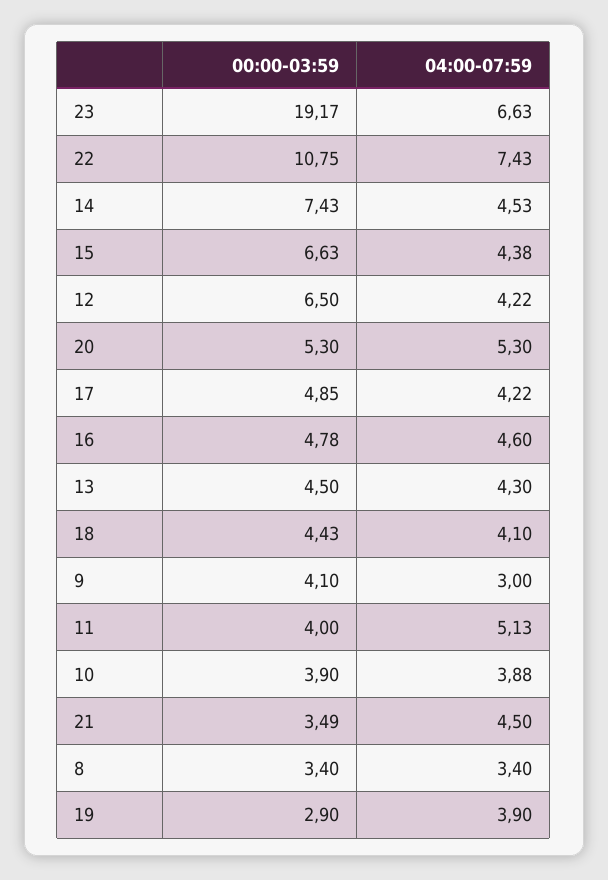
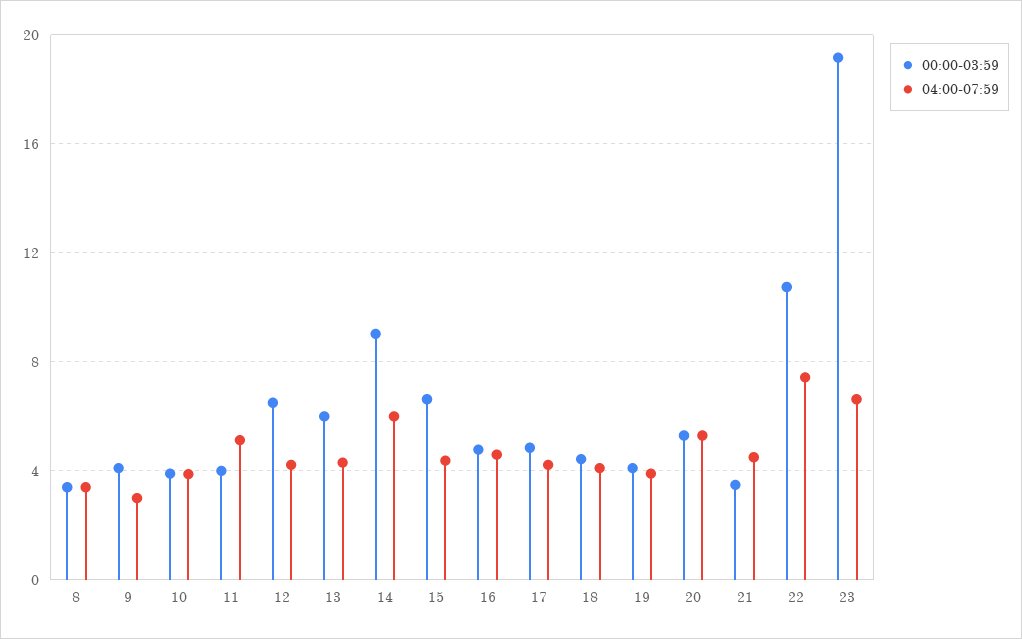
00:00-03:59, 14: 7.43 -> 9
04:00-07:59, 14: 4.53 -> 6
00:00-03:59, 13: 4.5 -> 6
00:00-03:59, 19: 2.9 -> 4

